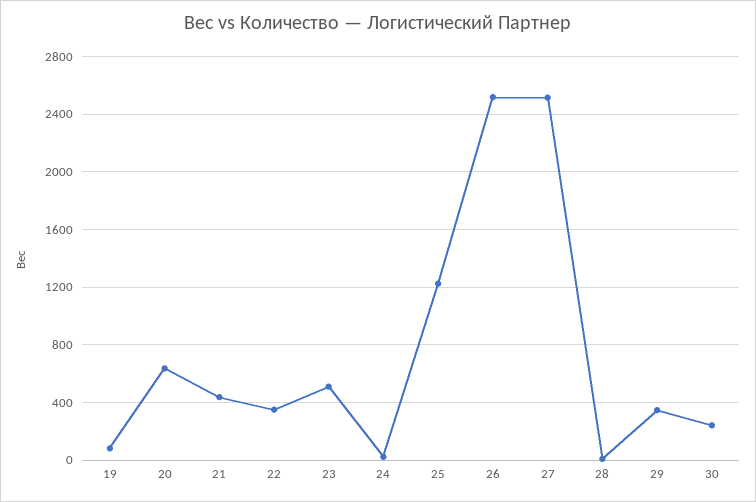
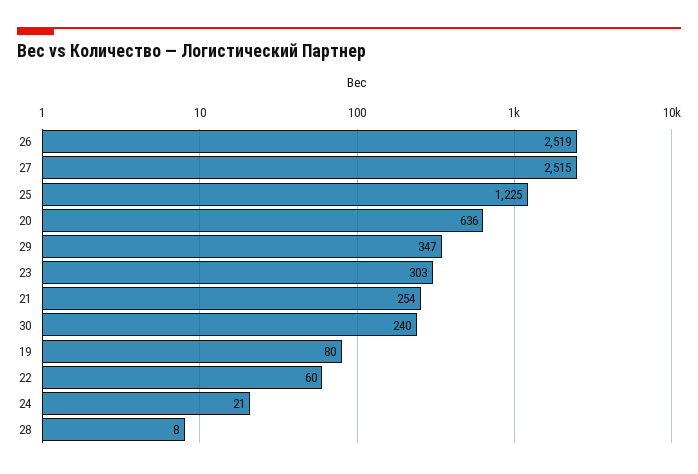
21: 450 -> 254
22: 350 -> 60
23: 500 -> 303

